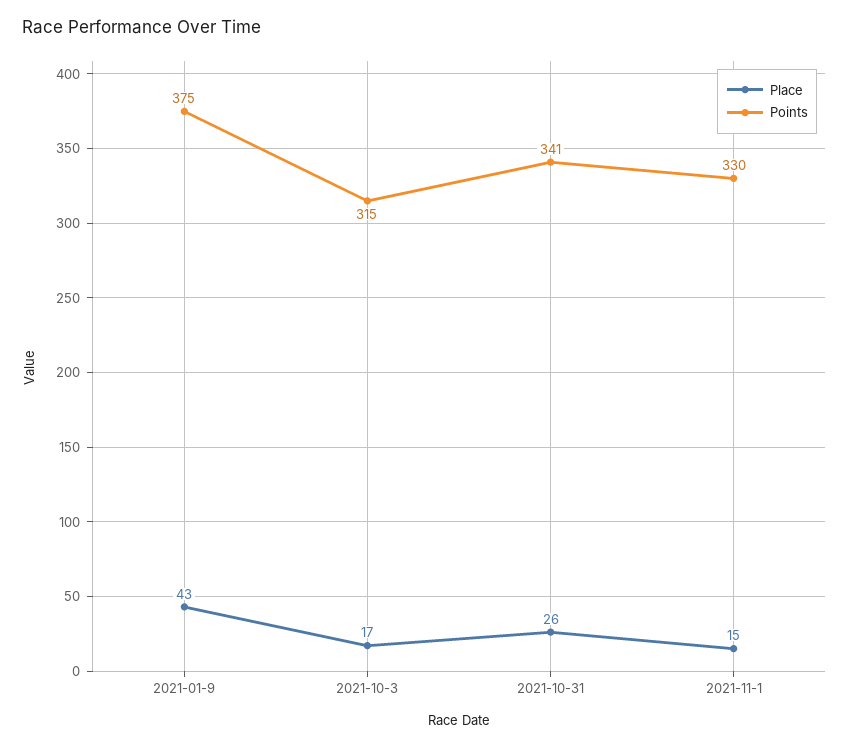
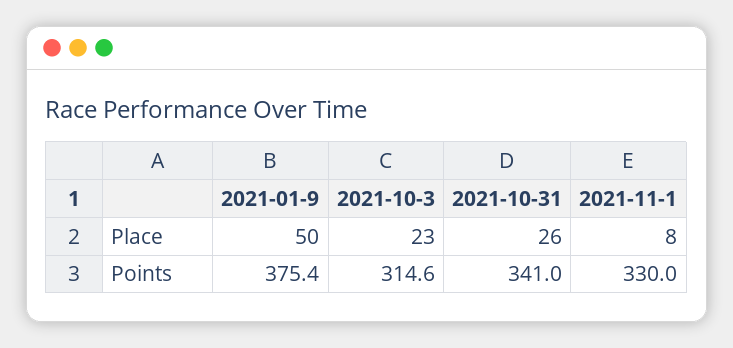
Place, 2021-01-9: 43 -> 50
Place, 2021-10-3: 17 -> 23
Place, 2021-11-1: 15 -> 8

